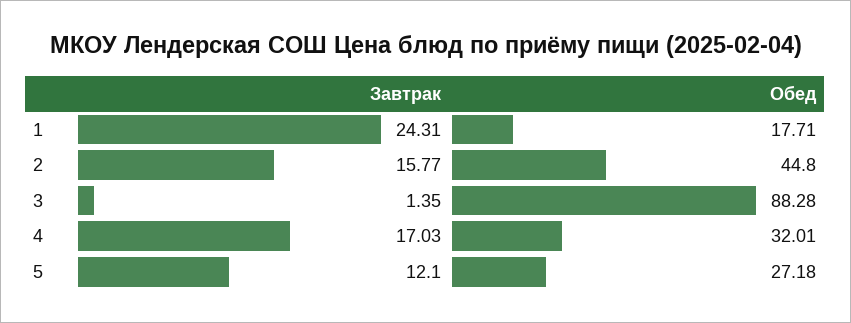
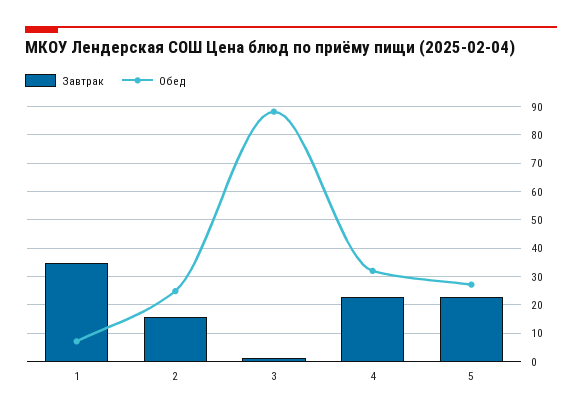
Завтрак, 1: 24.31 -> 35
Обед, 1: 17.71 -> 7.5
Обед, 2: 44.8 -> 25
Завтрак, 4: 17.03 -> 22.5
Завтрак, 5: 12.1 -> 22.5

